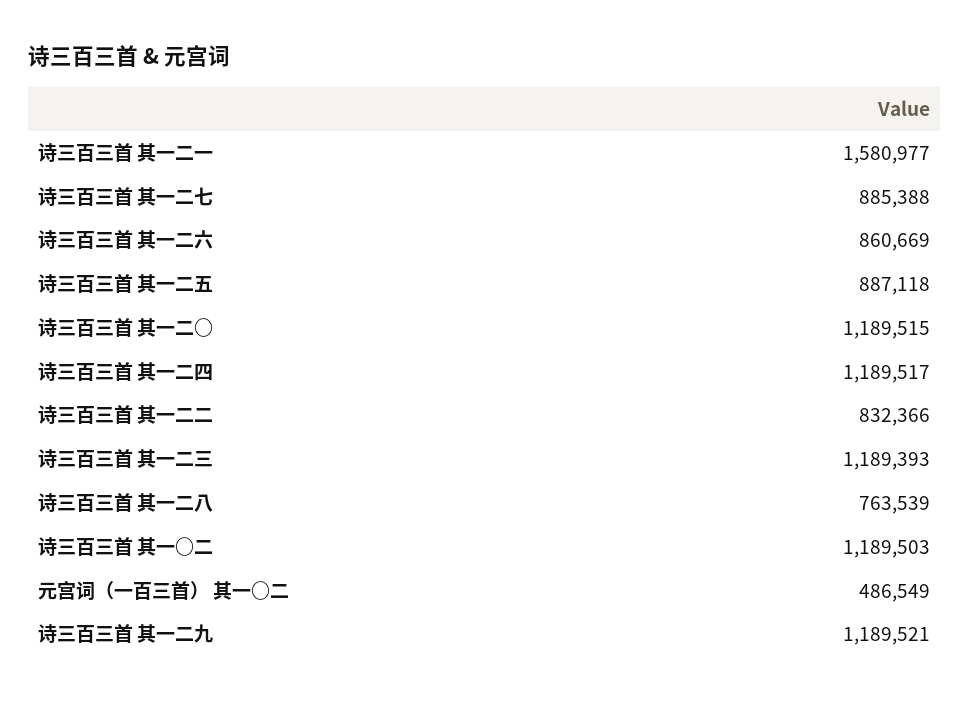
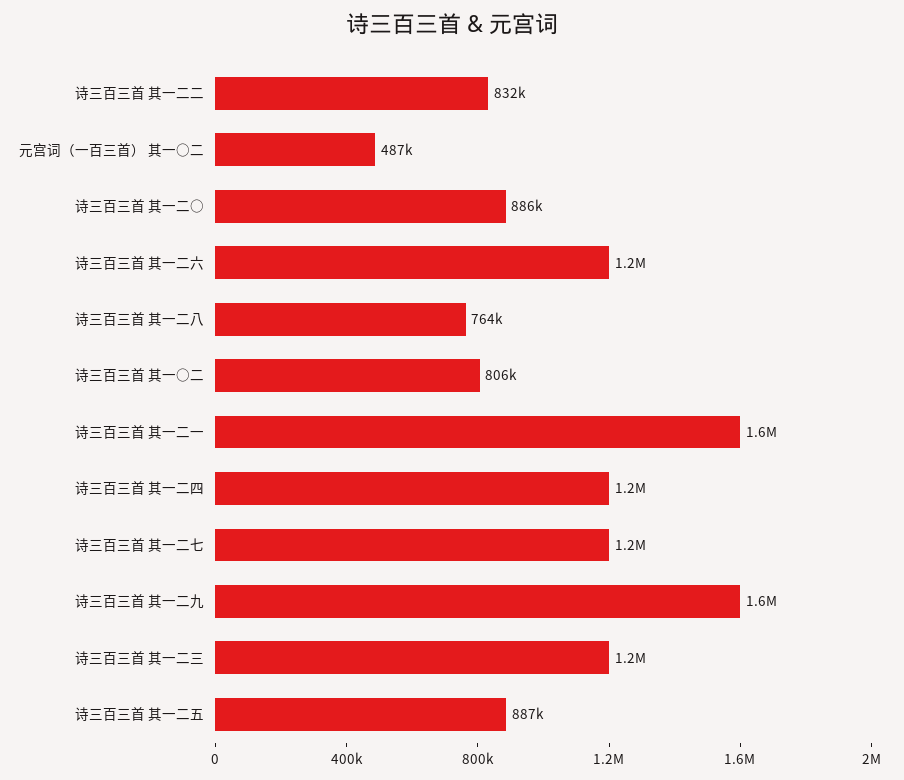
诗三百三首 其一二七: 885388 -> 1200000
诗三百三首 其一二六: 860669 -> 1200000
诗三百三首 其一二○: 1189515 -> 886000
诗三百三首 其一○二: 1189503 -> 806000
诗三百三首 其一二九: 1189521 -> 1600000

